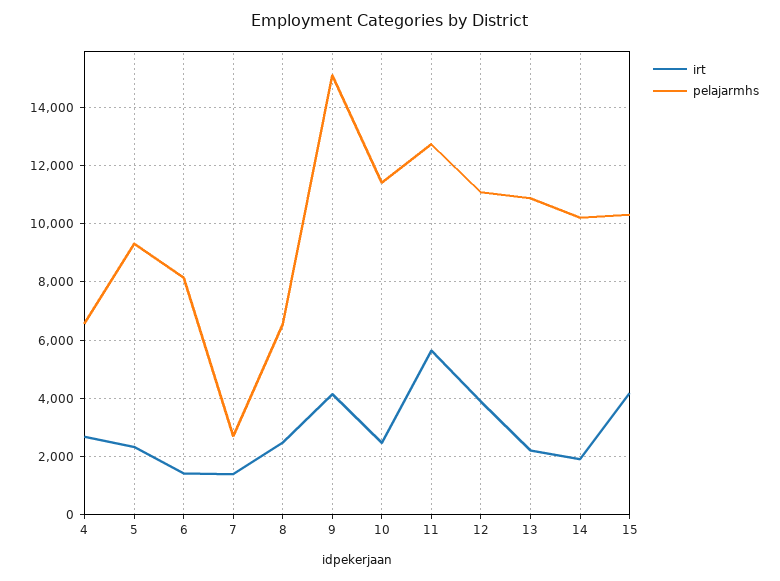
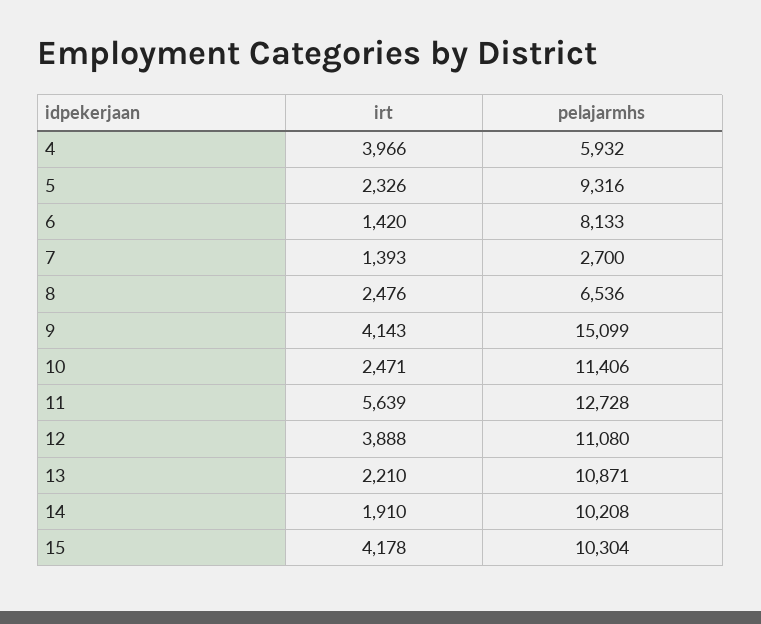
irt, 4: 2750 -> 3966
pelajarmhs, 4: 6500 -> 5932

